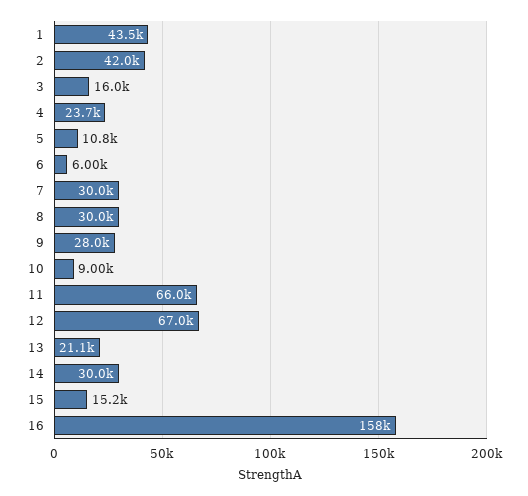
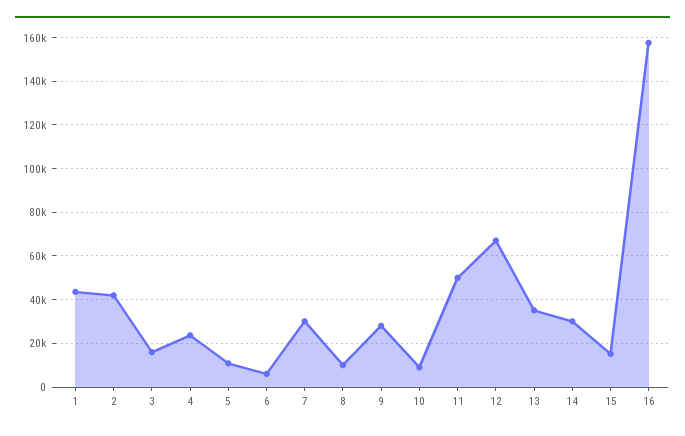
8: 30000 -> 10000
11: 66000 -> 50000
13: 21100 -> 35000

